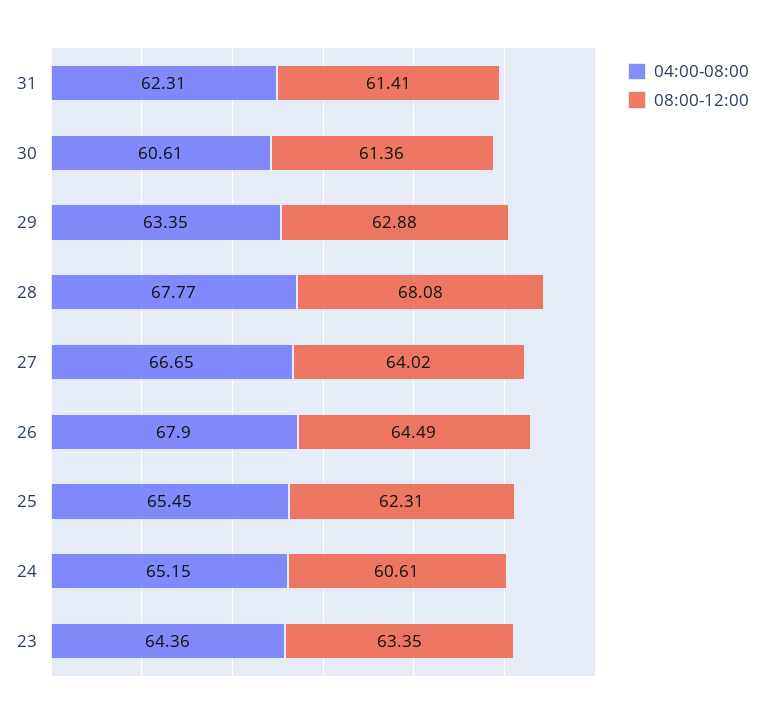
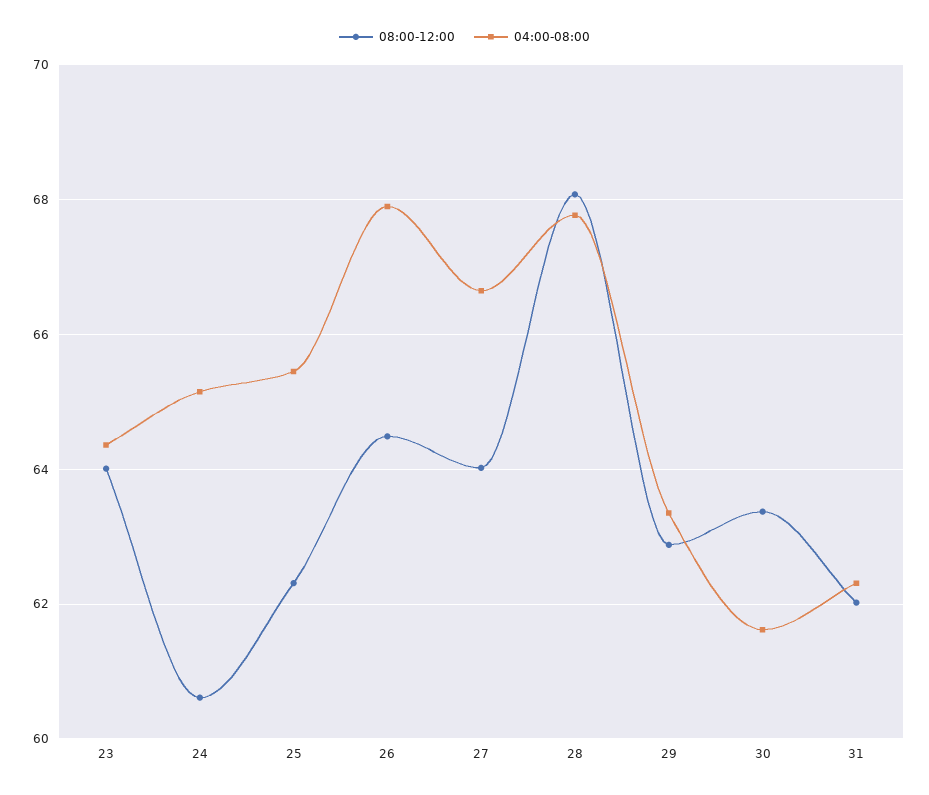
08:00-12:00, 31: 61.41 -> 62
04:00-08:00, 30: 60.61 -> 61.6
08:00-12:00, 30: 61.36 -> 63.4
08:00-12:00, 23: 63.35 -> 64

